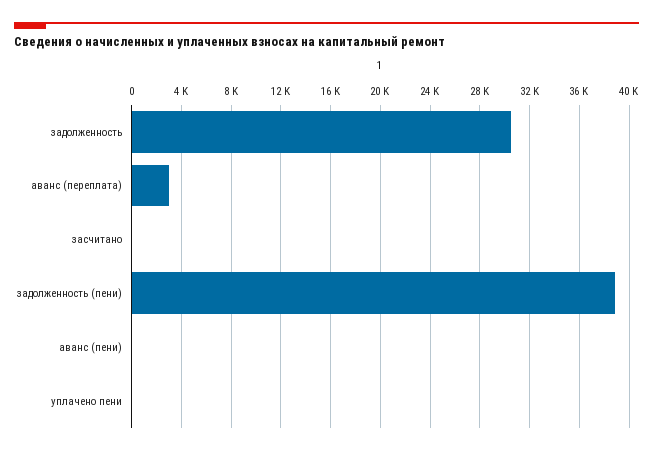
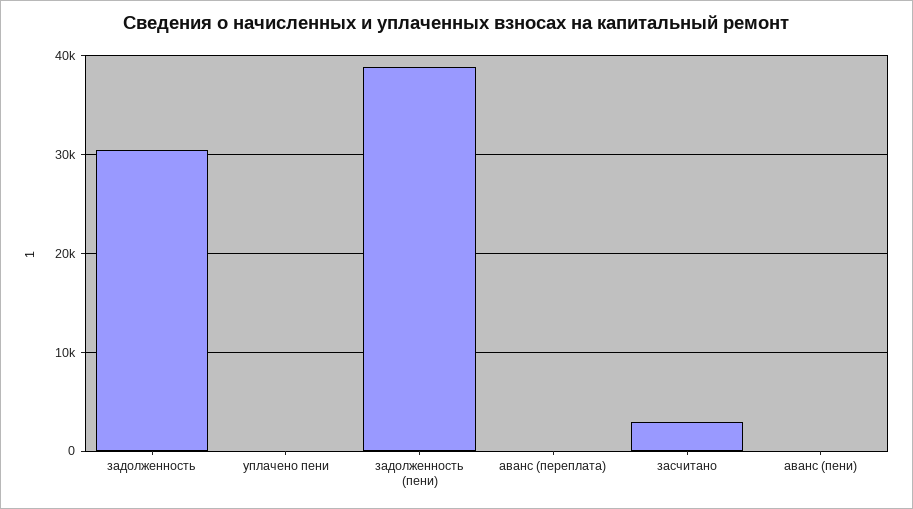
аванс (переплата): 3000 -> 0
засчитано: 0 -> 3000

